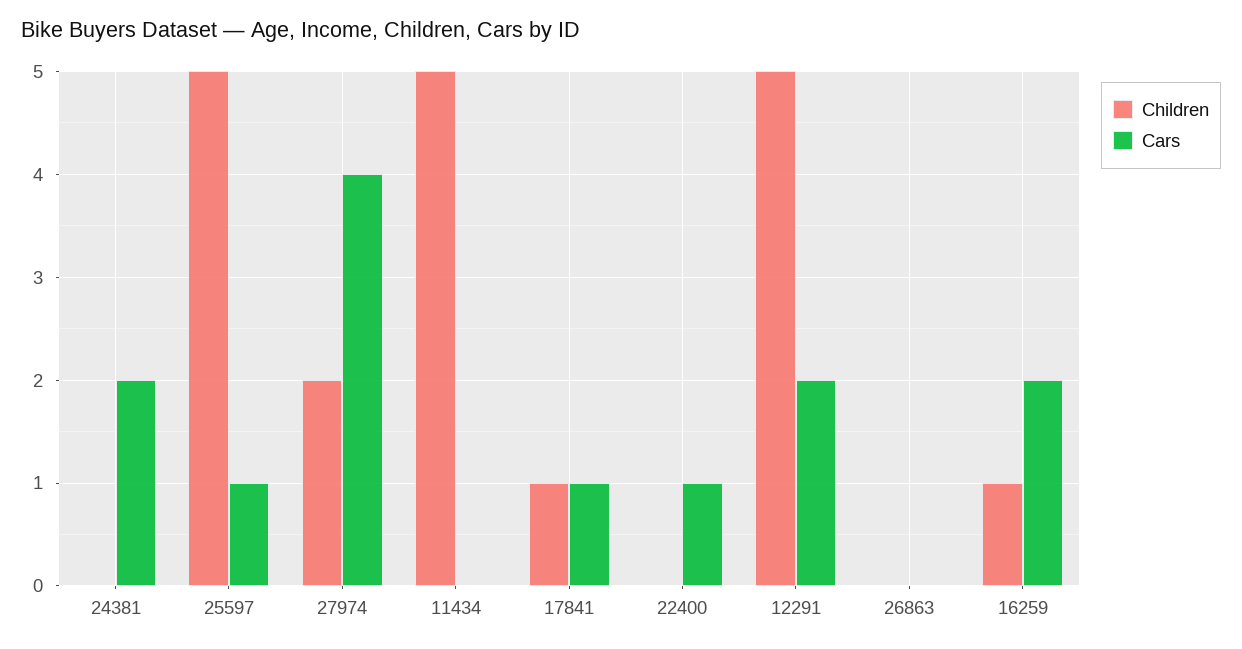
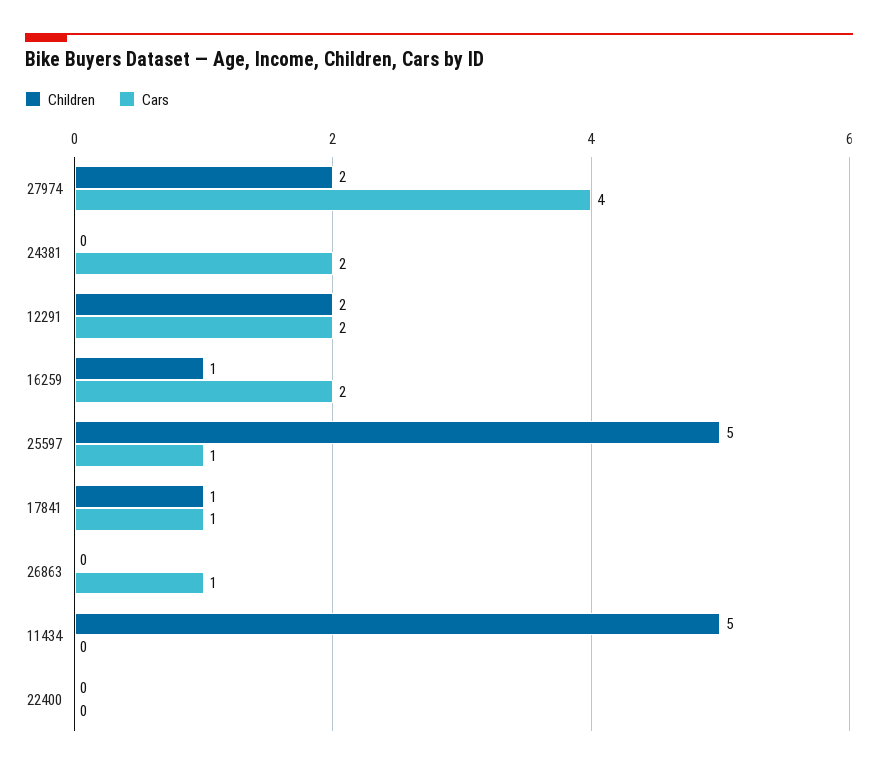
Cars, 22400: 1 -> 0
Children, 12291: 5 -> 2
Cars, 26863: 0 -> 1

